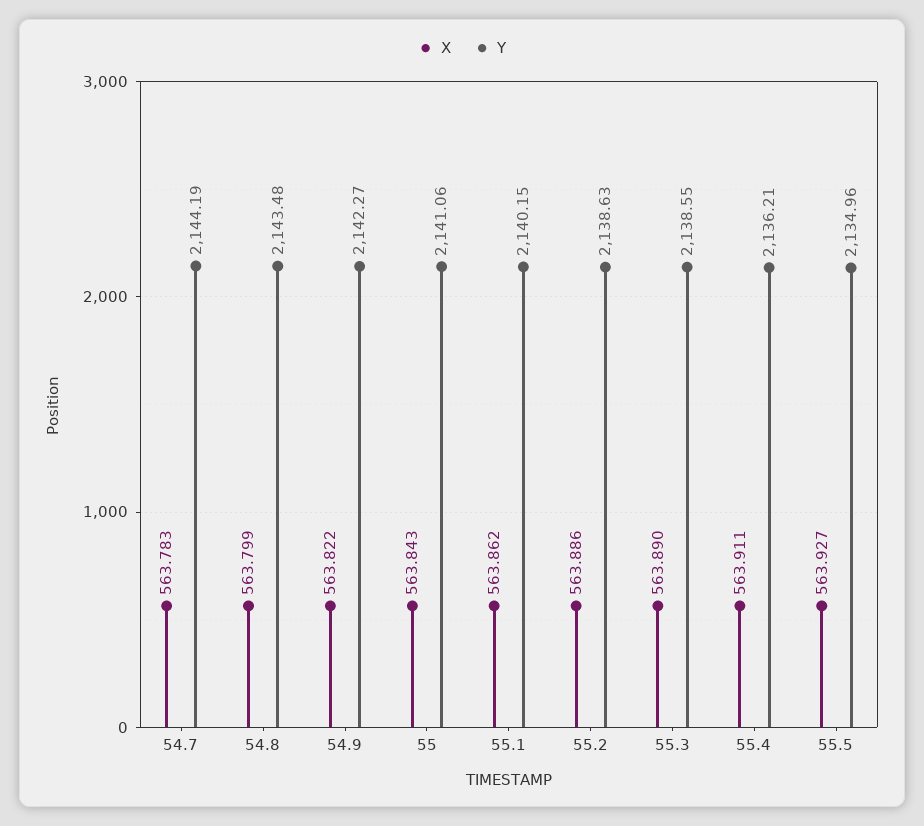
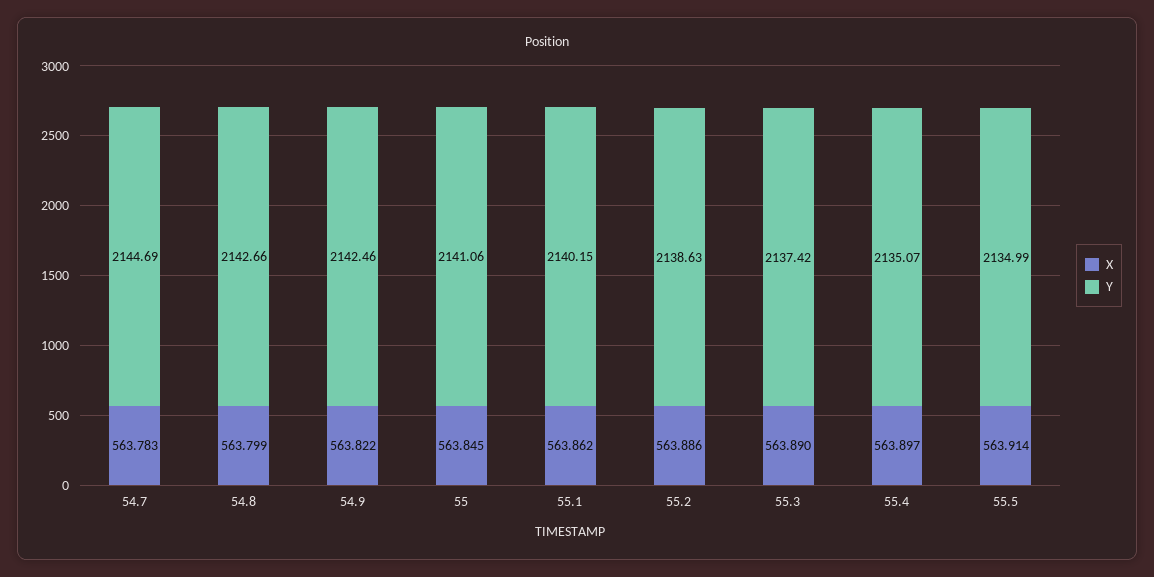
Y, 54.7: 2144.19 -> 2144.69
Y, 54.8: 2143.48 -> 2142.66
Y, 54.9: 2142.27 -> 2142.46
X, 55: 563.843 -> 563.845
Y, 55.3: 2138.55 -> 2137.42
X, 55.4: 563.911 -> 563.897
Y, 55.4: 2136.21 -> 2135.07
X, 55.5: 563.927 -> 563.914
Y, 55.5: 2134.96 -> 2134.99

